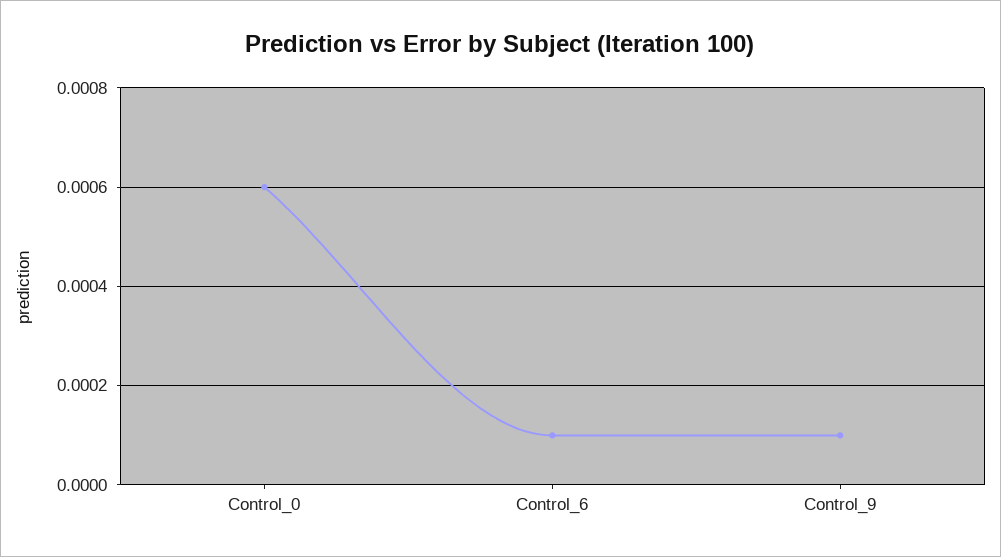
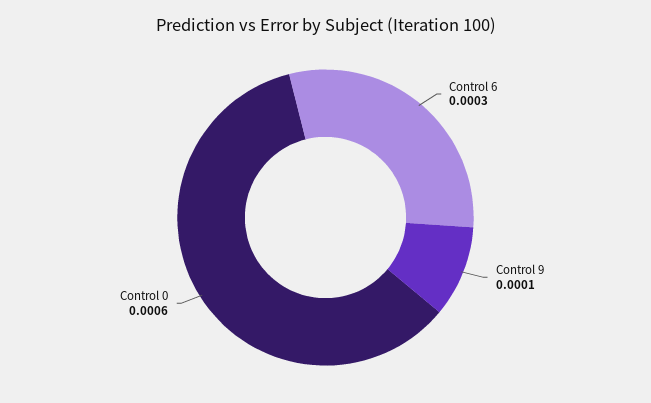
Control_6: 0.0001 -> 0.0003

